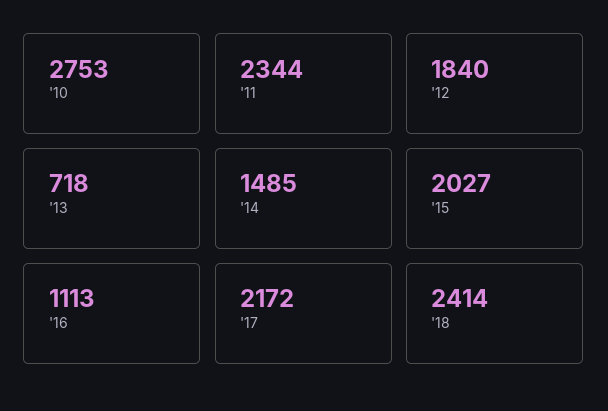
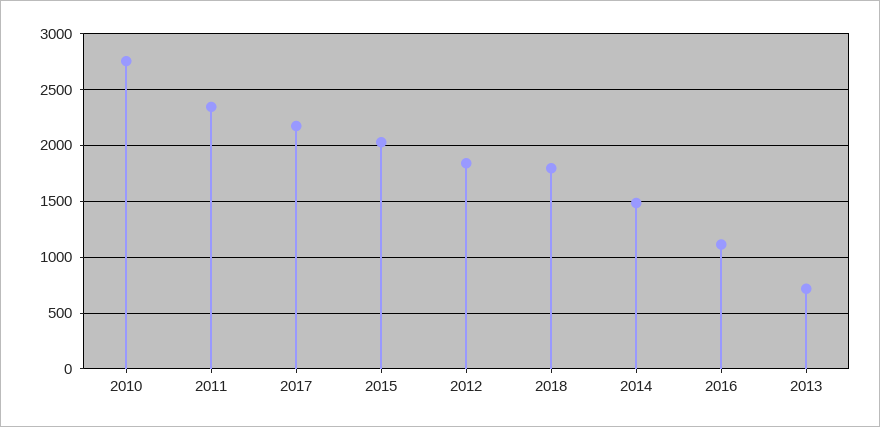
'18: 2414 -> 1800

